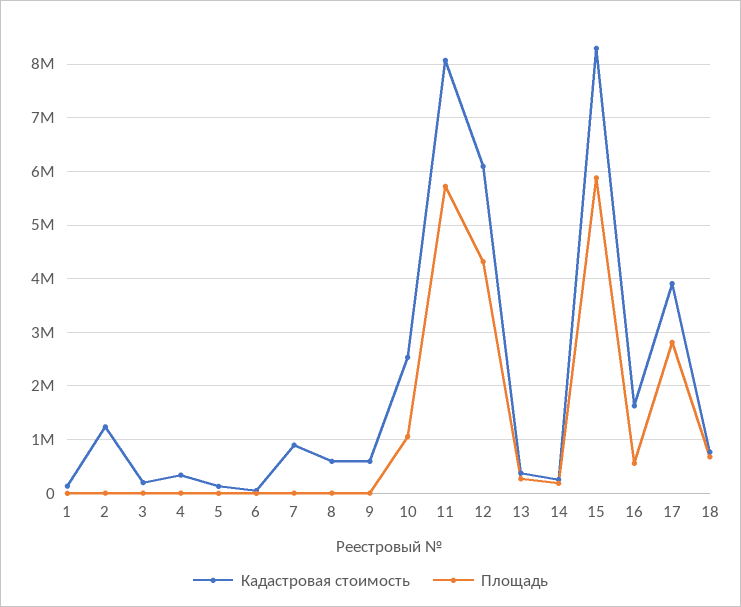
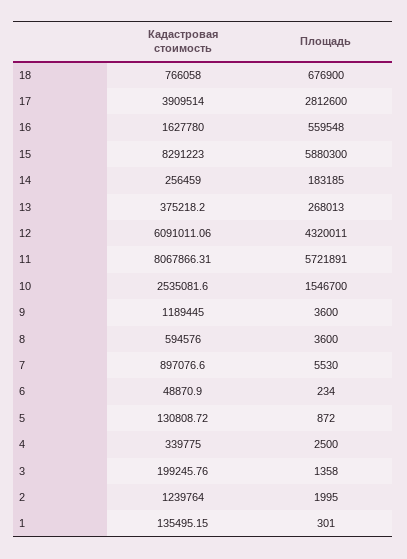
Кадастровая стоимость, 9: 600000 -> 1189445
Площадь, 10: 1000000 -> 1546700

